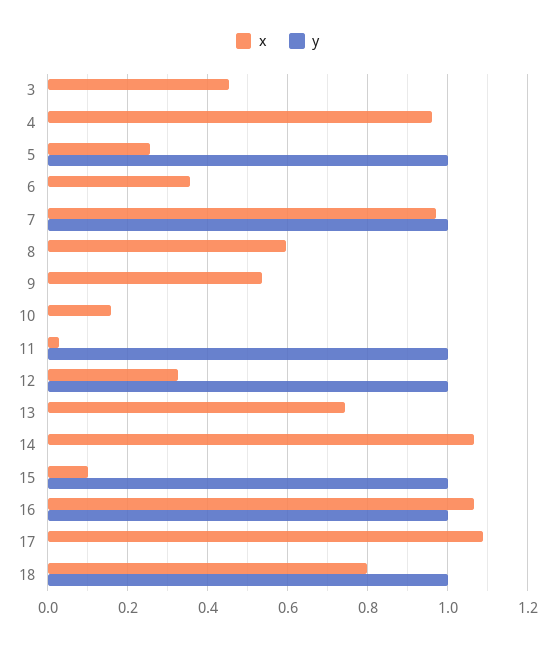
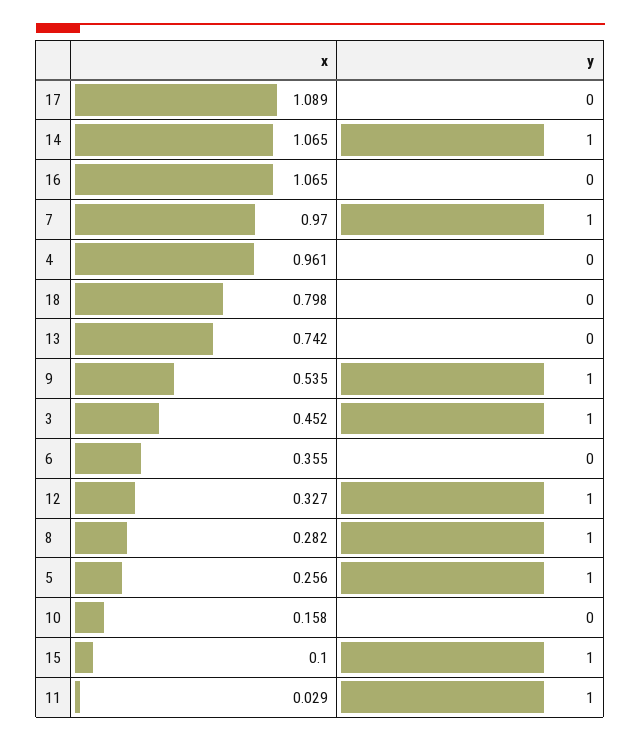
y, 3: 0 -> 1
x, 8: 0.6 -> 0.282
y, 8: 0 -> 1
y, 9: 0 -> 1
y, 14: 0 -> 1
y, 16: 1 -> 0
y, 18: 1 -> 0

